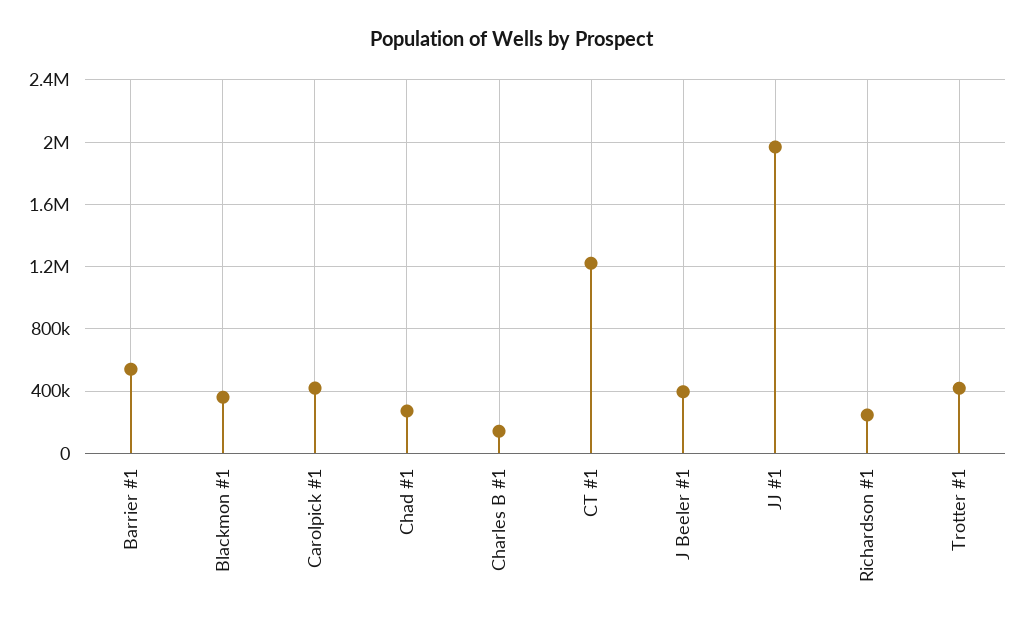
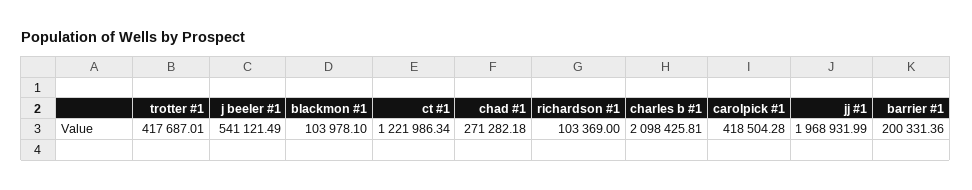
Barrier #1: 550000 -> 200331.36
Blackmon #1: 350000 -> 103978.1
Charles B #1: 150000 -> 2098425.81
J Beeler #1: 400000 -> 541121.49
Richardson #1: 250000 -> 103369

